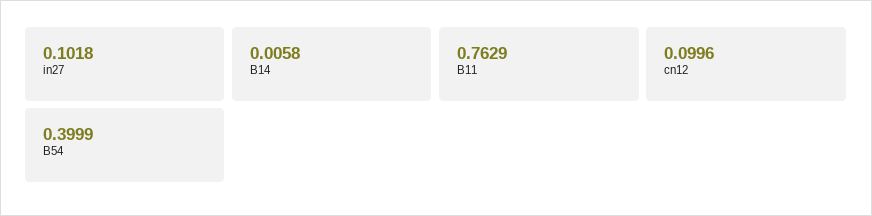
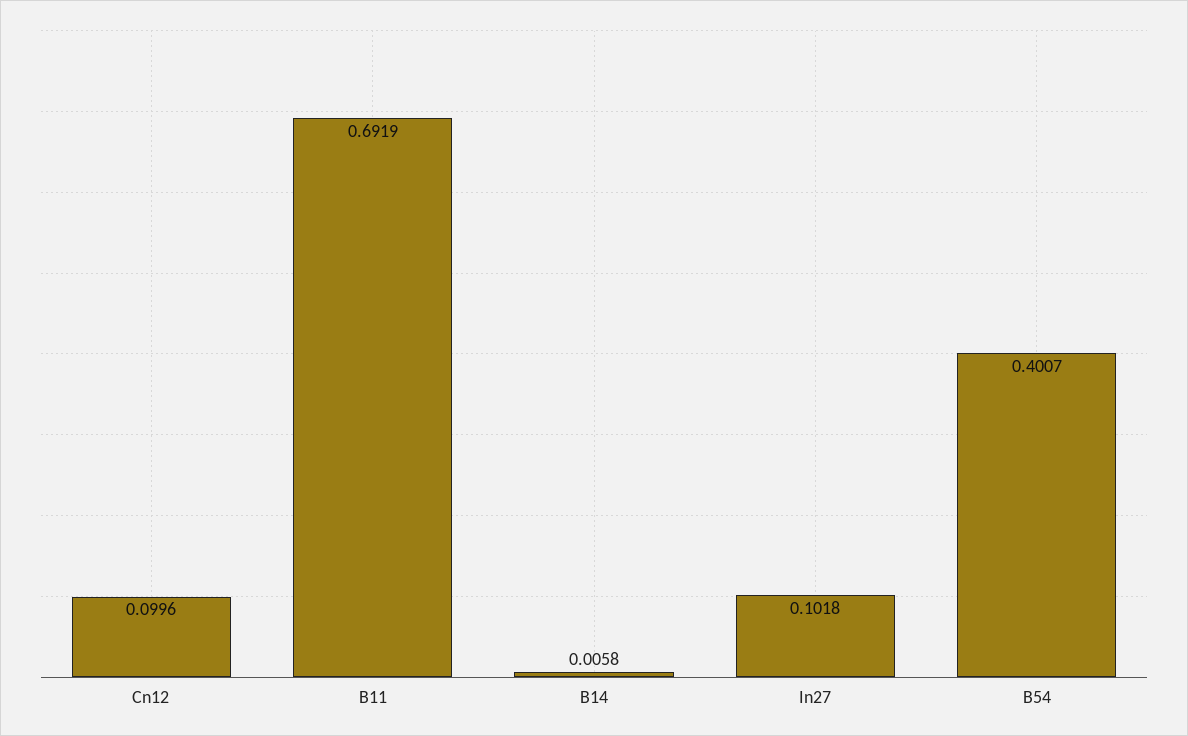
B11: 0.7629 -> 0.6919
B54: 0.3999 -> 0.4007

